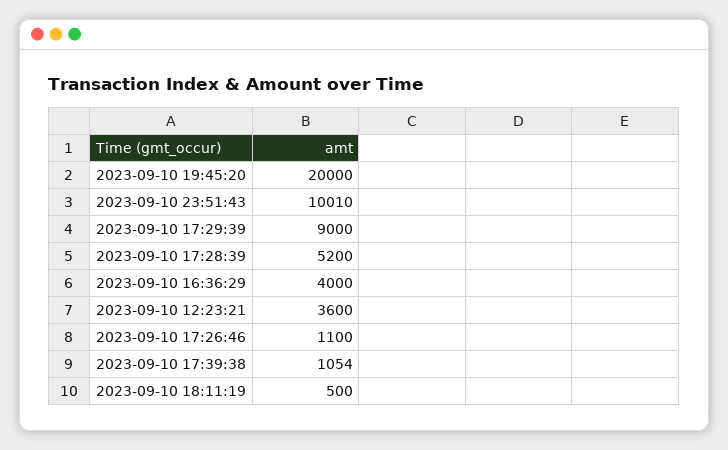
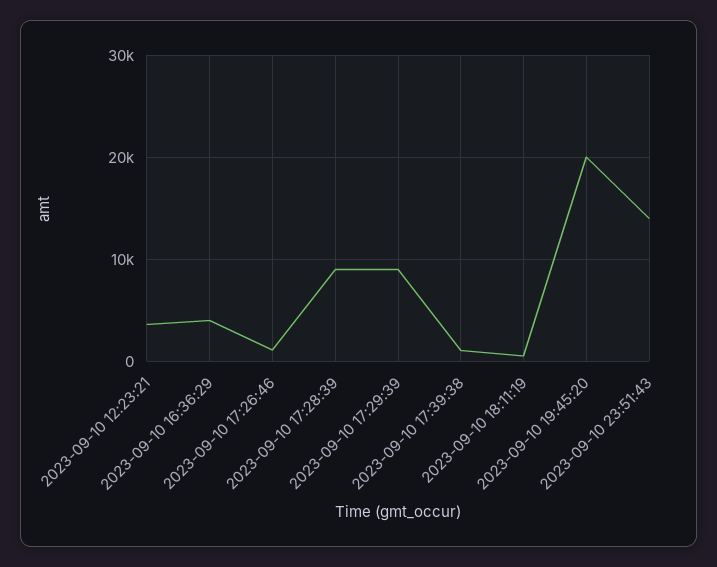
2023-09-10 23:51:43: 10010 -> 14000
2023-09-10 17:28:39: 5200 -> 9000

